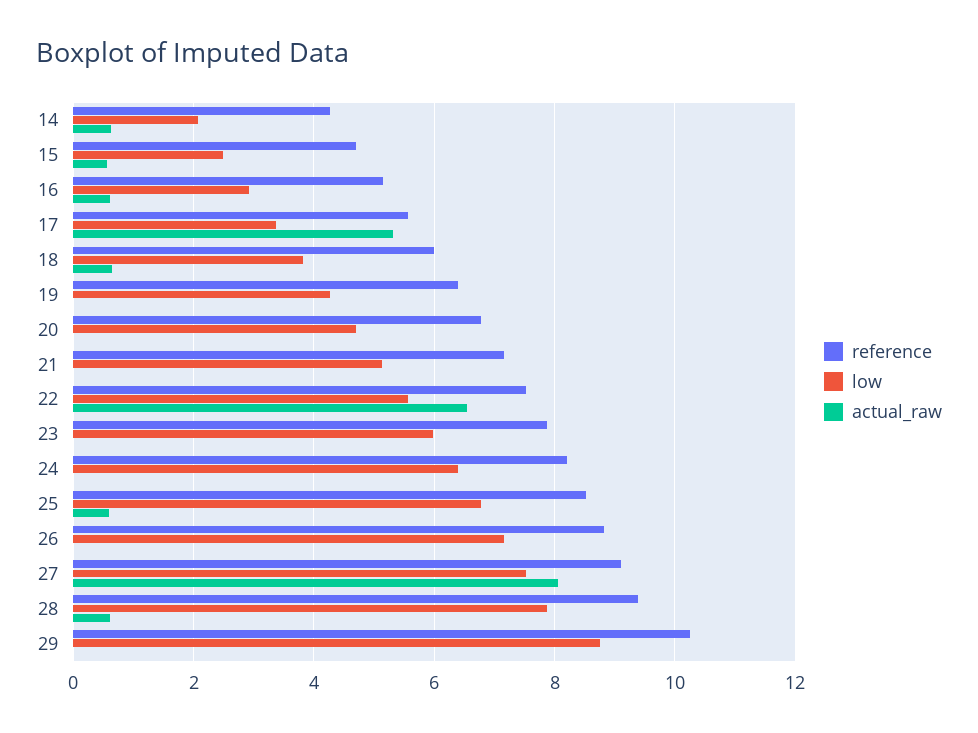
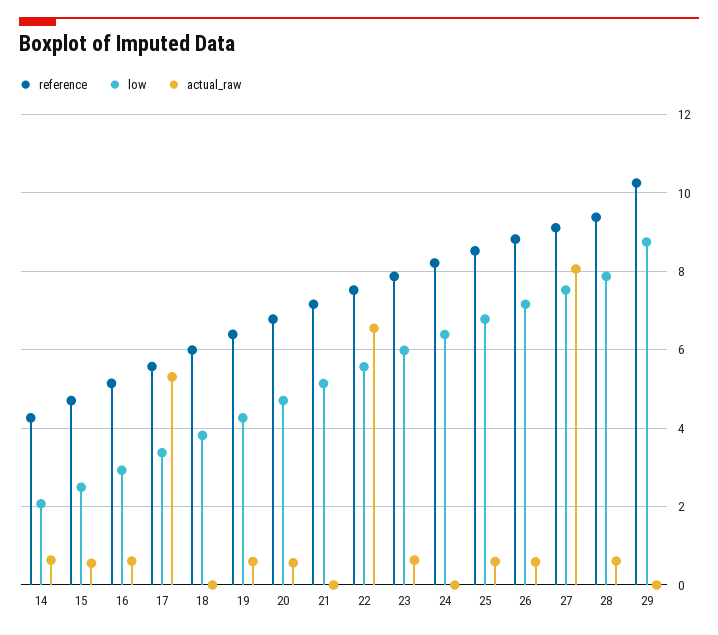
actual_raw, 18: 0.6 -> 0
actual_raw, 19: 0 -> 0.6
actual_raw, 20: 0 -> 0.6
actual_raw, 23: 0 -> 0.6
actual_raw, 26: 0 -> 0.6

